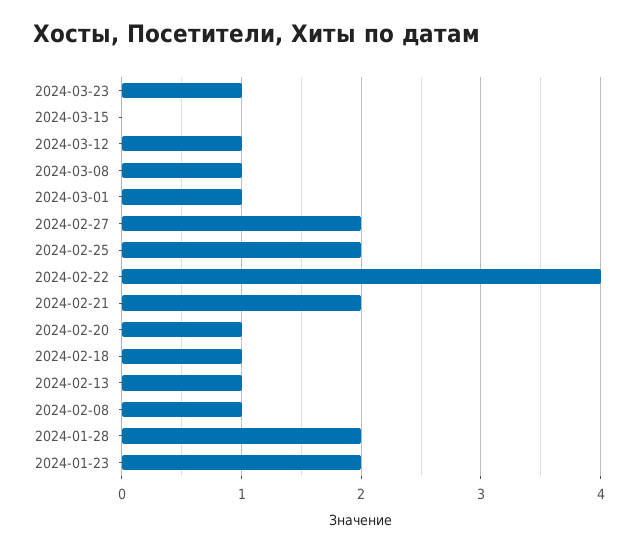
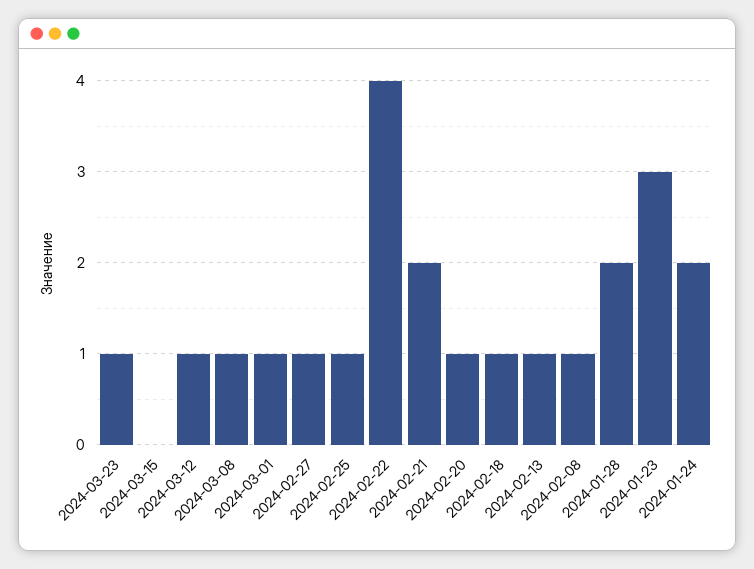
2024-02-27: 2 -> 1
2024-02-25: 2 -> 1
2024-01-23: 2 -> 3
2024-01-24: none -> 2

